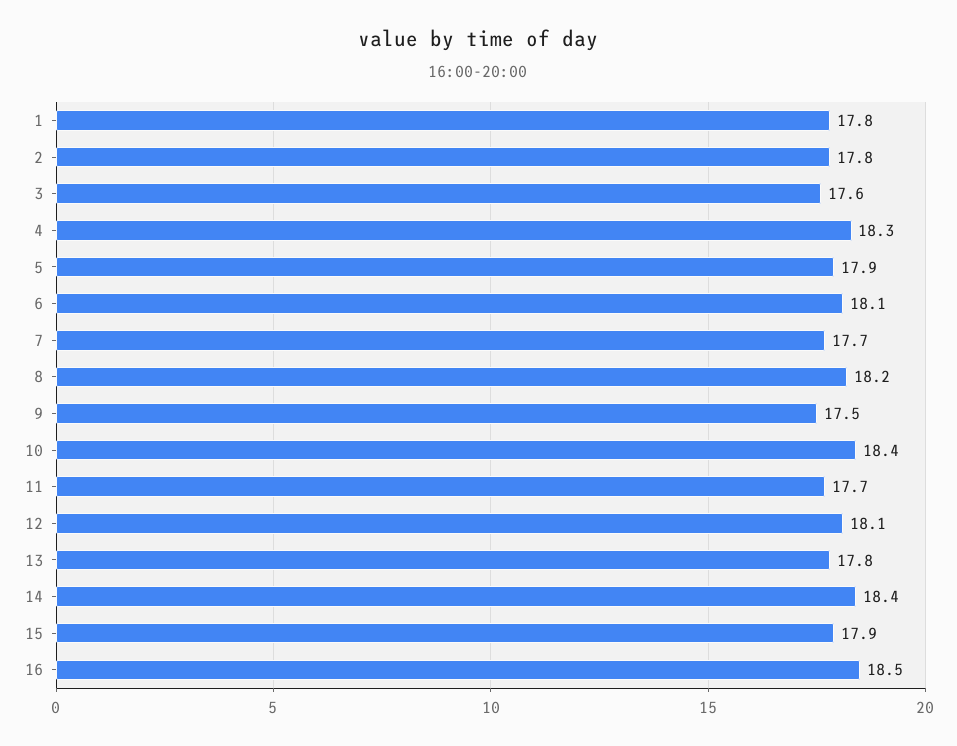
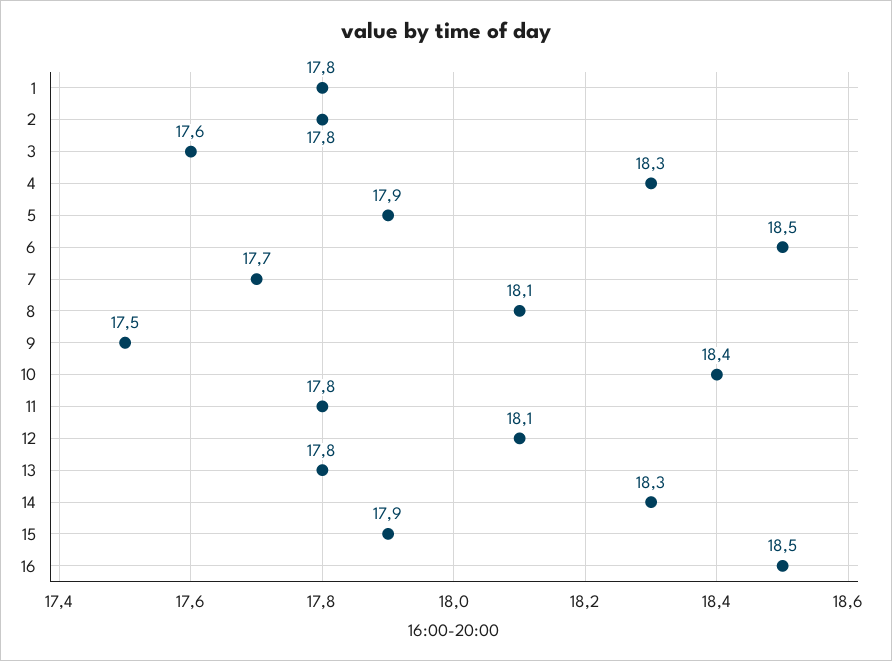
6: 18.1 -> 18.5
8: 18.2 -> 18.1
11: 17.7 -> 17.8
14: 18.4 -> 18.3

